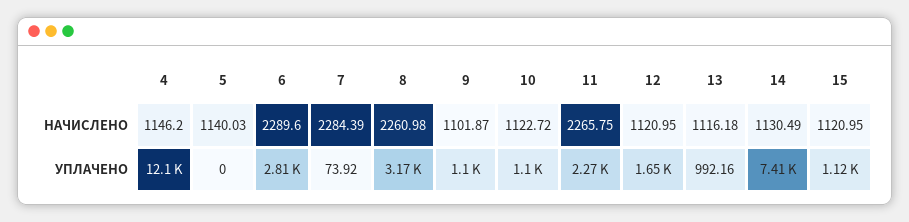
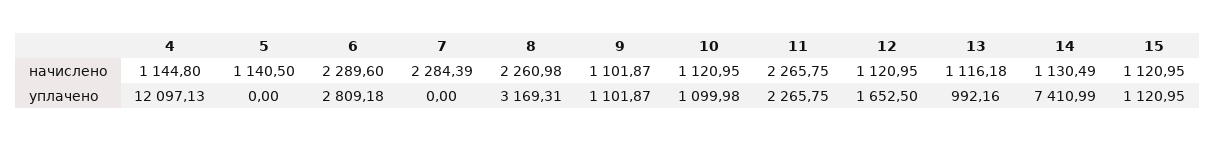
4, НАЧИСЛЕНО: 1146.2 -> 1144.8
5, НАЧИСЛЕНО: 1140.03 -> 1140.5
10, НАЧИСЛЕНО: 1122.72 -> 1120.95
7, УПЛАЧЕНО: 73.92 -> 0

